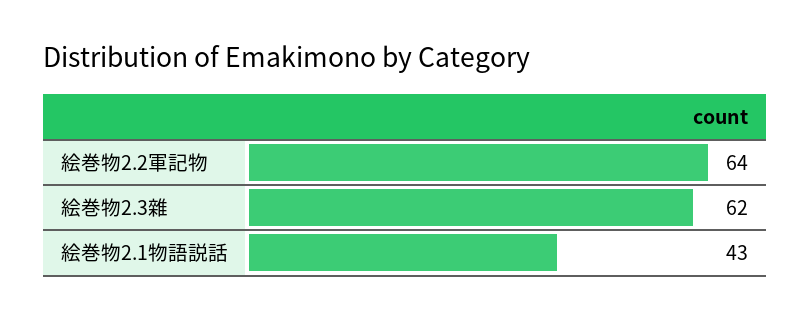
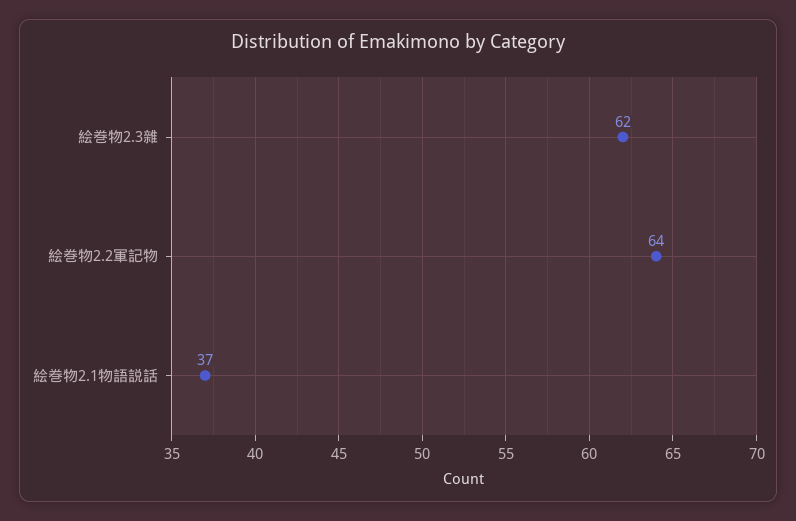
絵巻物2.1物語説話: 43 -> 37

